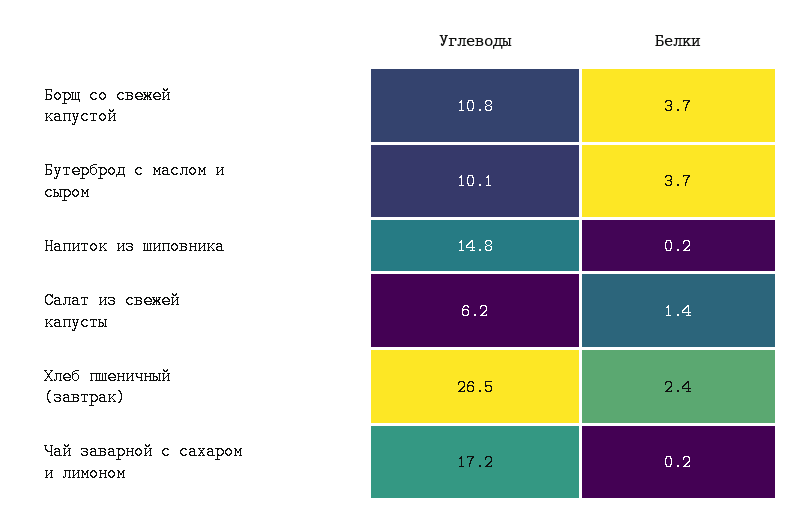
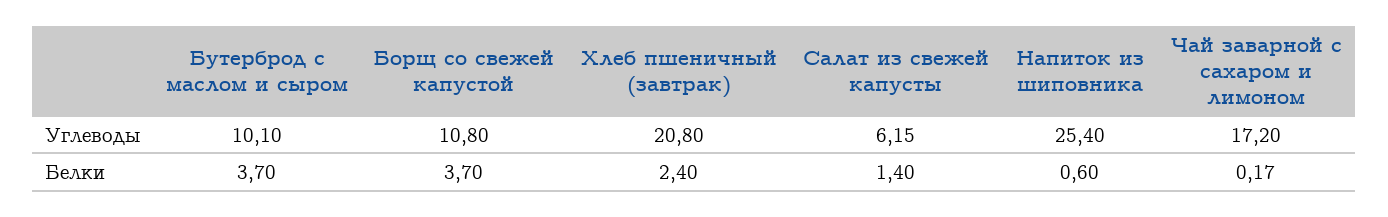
Углеводы, Напиток из шиповника: 14.8 -> 25.4
Белки, Напиток из шиповника: 0.2 -> 0.6
Углеводы, Хлеб пшеничный (завтрак): 26.5 -> 20.8

